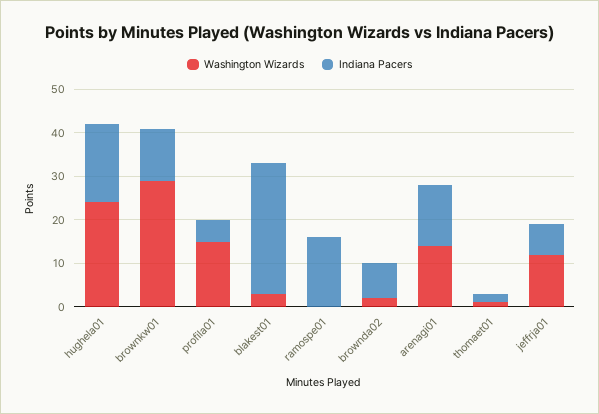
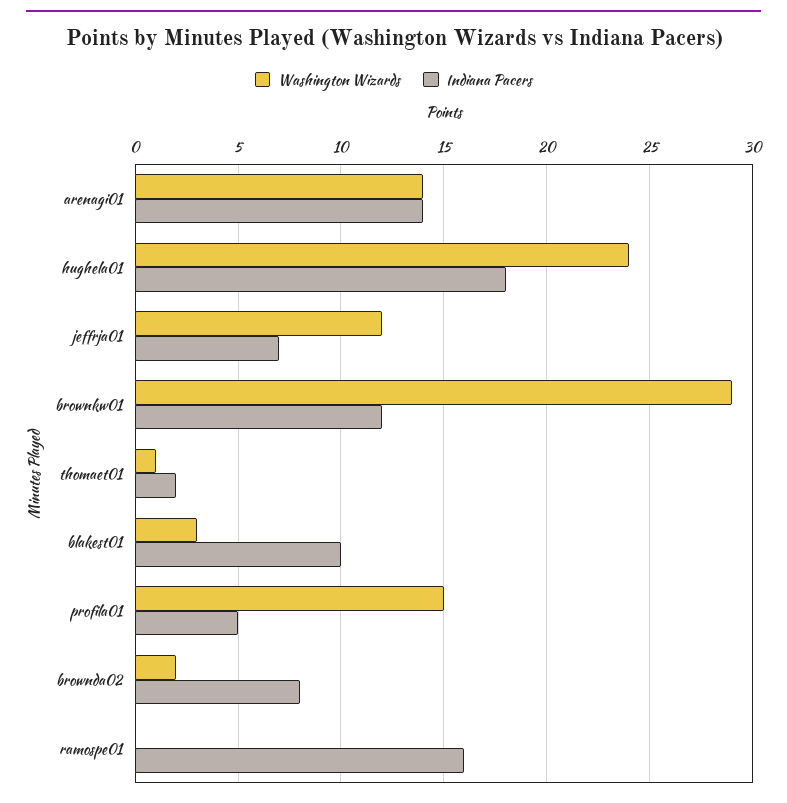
Indiana Pacers, blakest01: 30 -> 10

